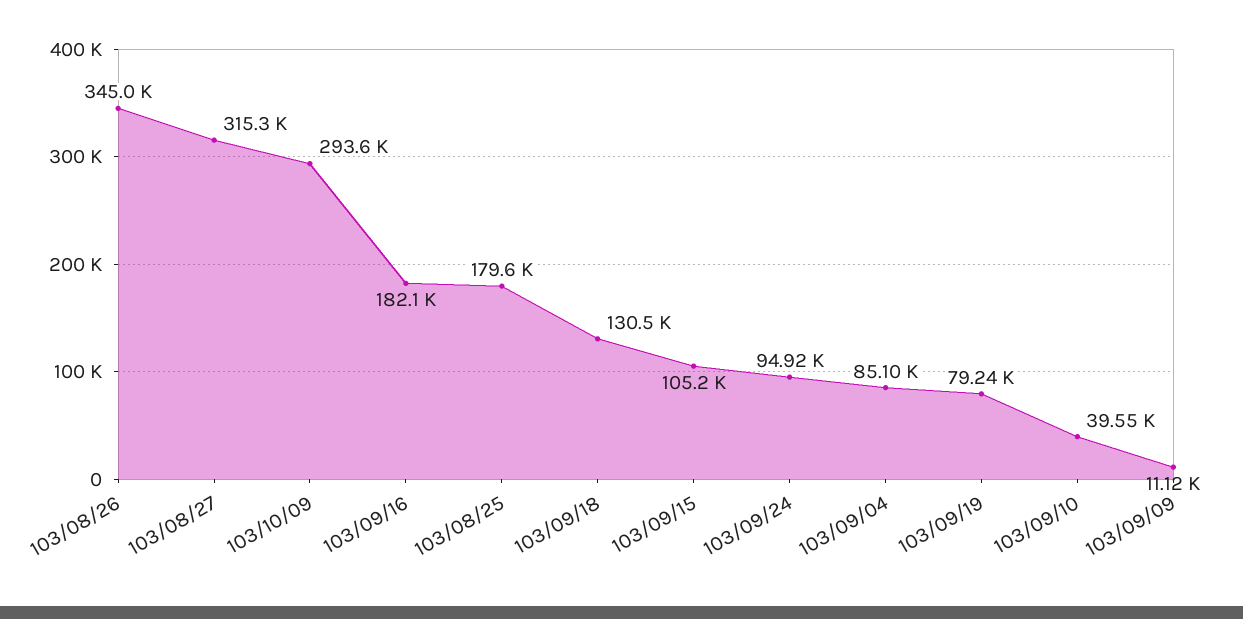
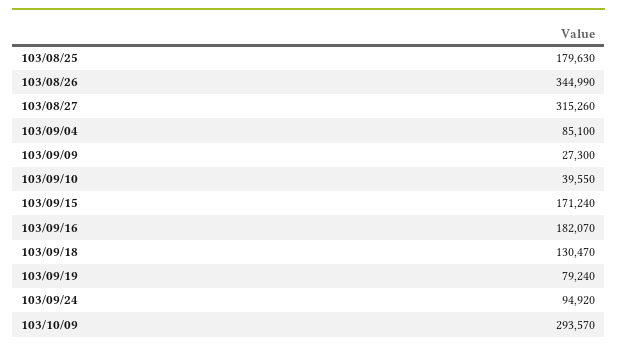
103/09/15: 105200 -> 171240
103/09/09: 11120 -> 27300

